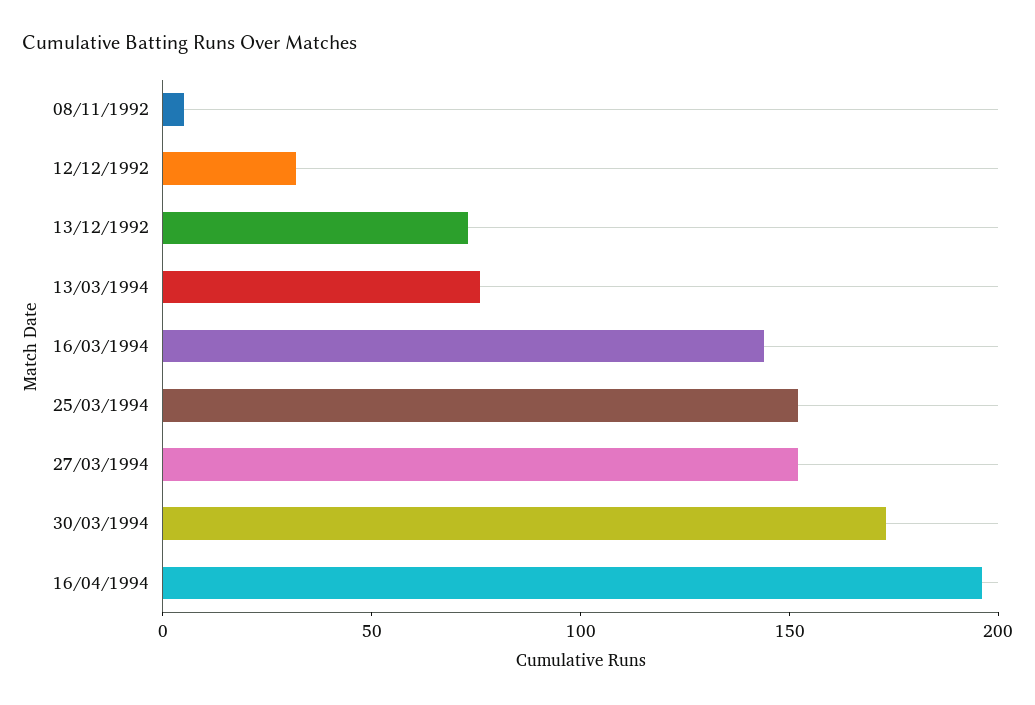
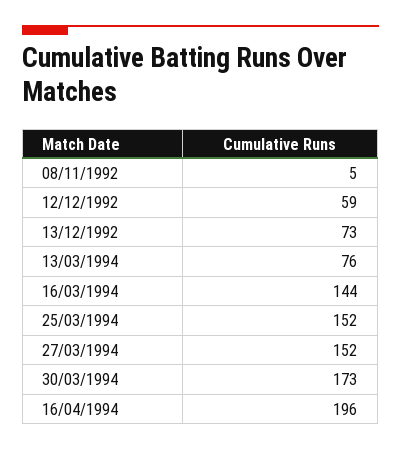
12/12/1992: 30 -> 59

